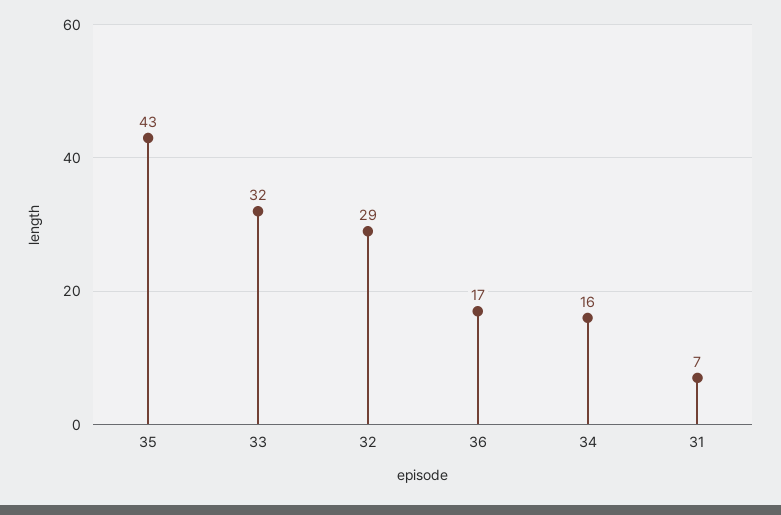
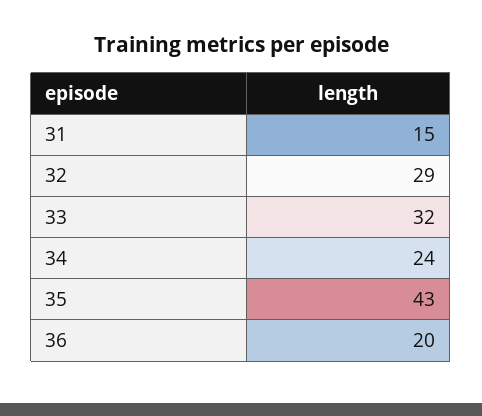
36: 17 -> 20
34: 16 -> 24
31: 7 -> 15

